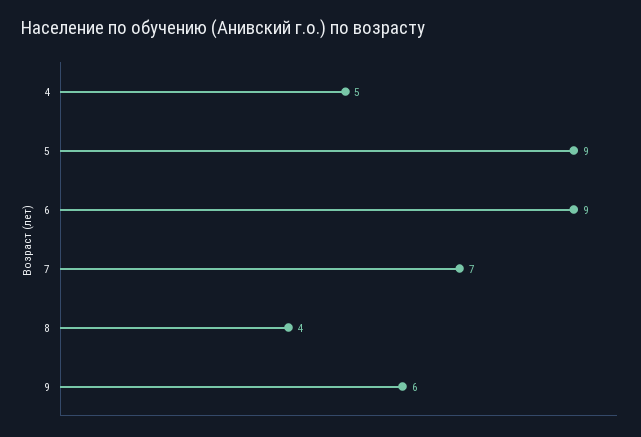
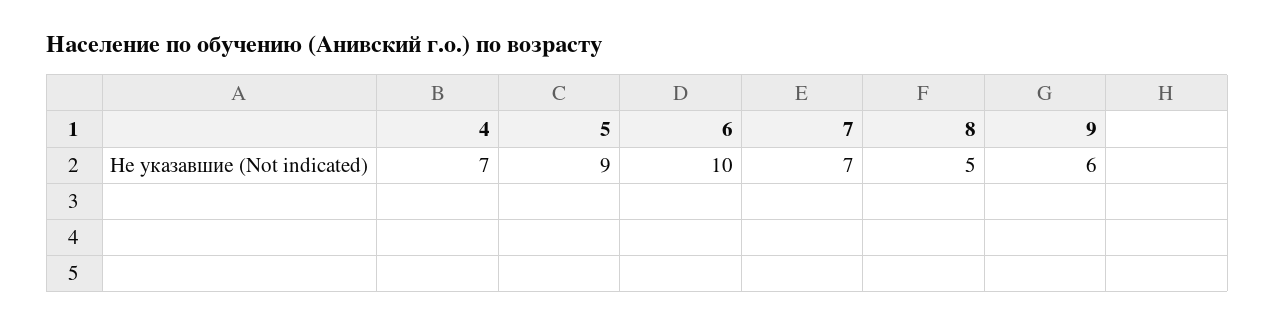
4: 5 -> 7
6: 9 -> 10
8: 4 -> 5

